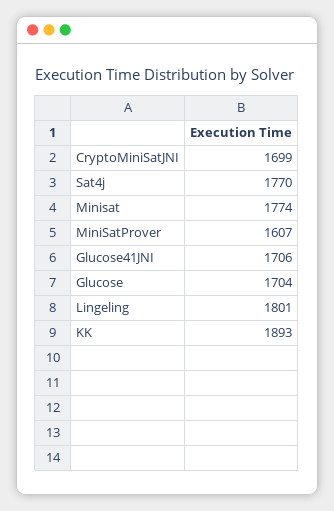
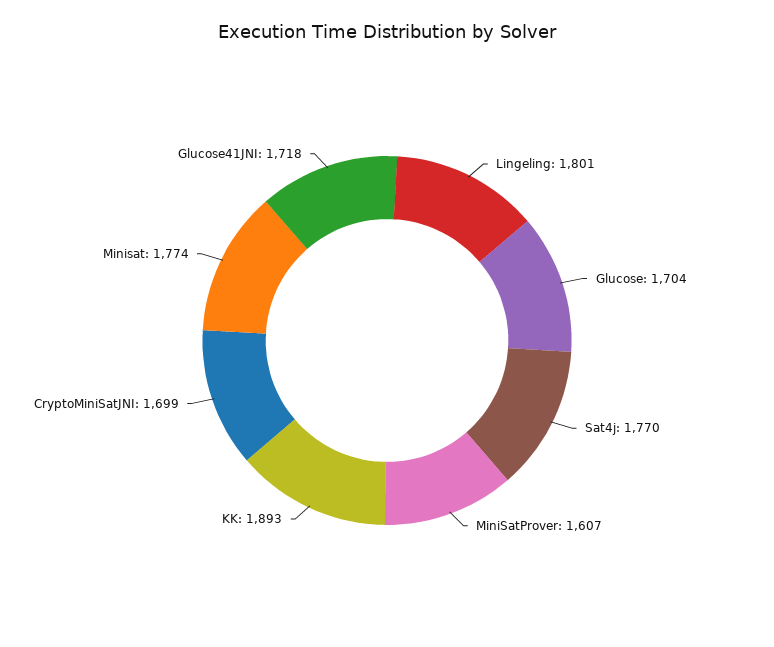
Glucose41JNI: 1706 -> 1718

